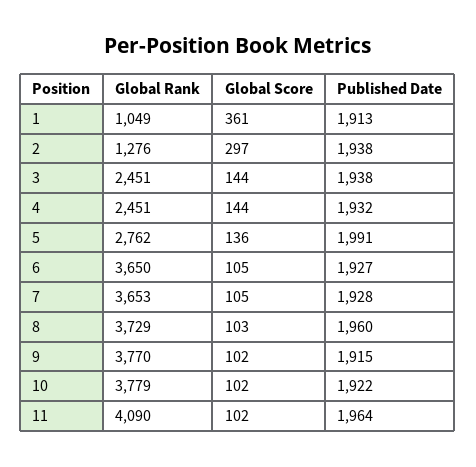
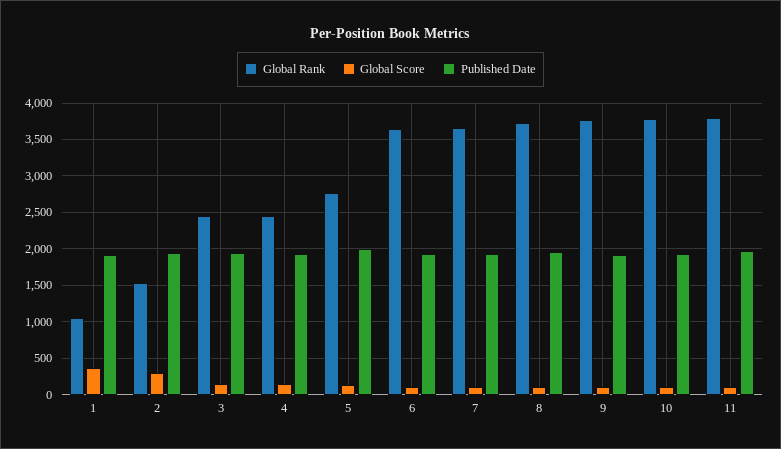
Global Rank, 2: 1276 -> 1500
Global Rank, 11: 4090 -> 3800

